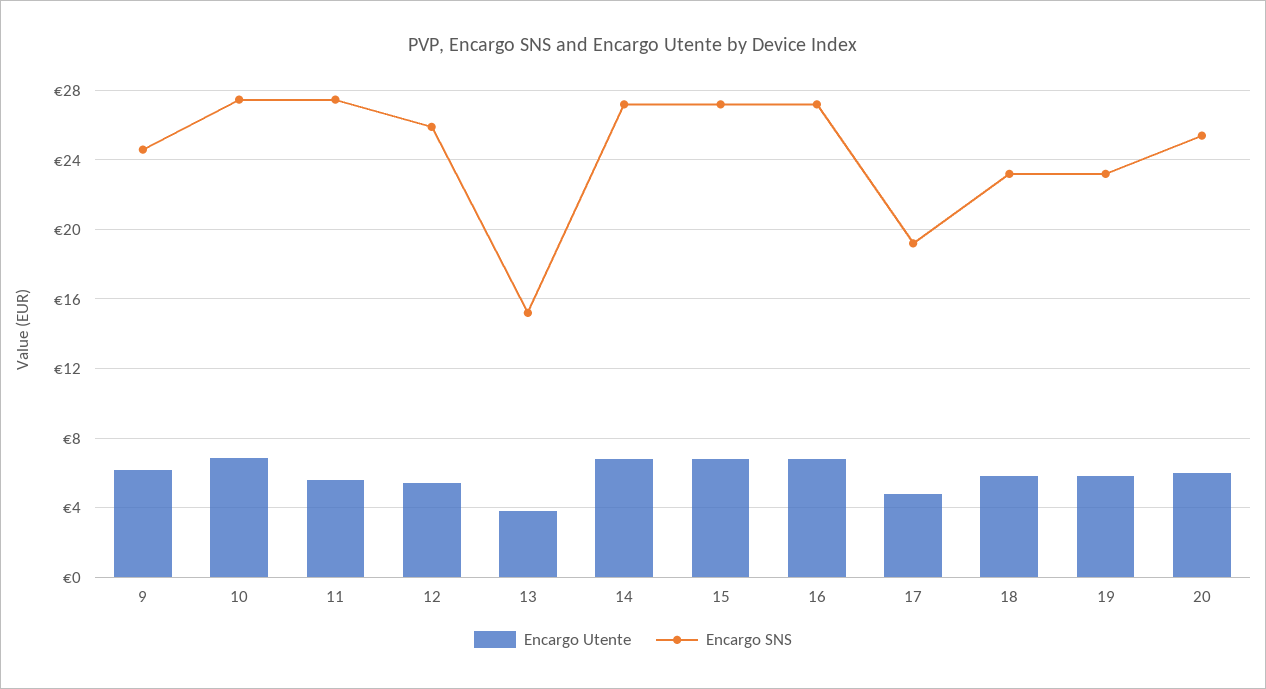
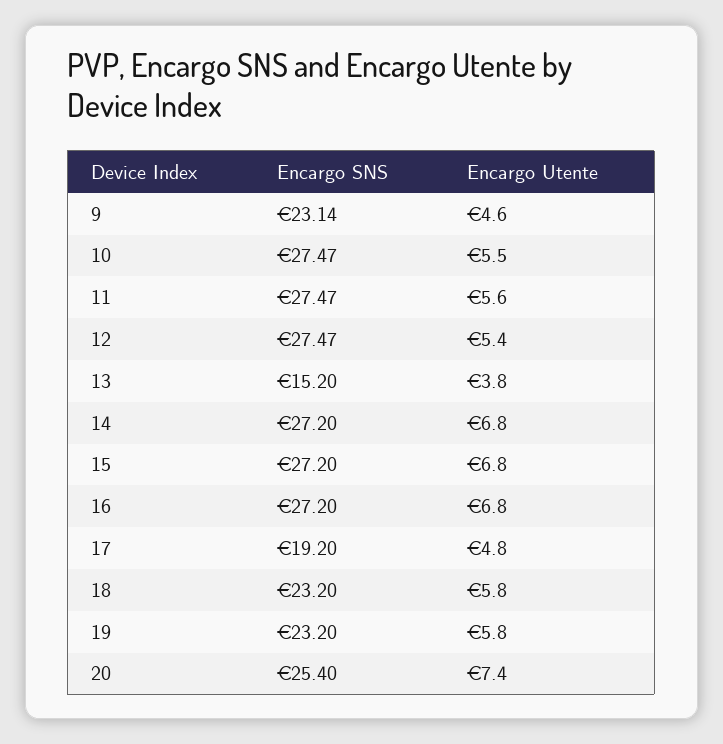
Encargo Utente, 9: 6 -> 4.6
Encargo SNS, 9: 24.5 -> 23.14
Encargo Utente, 10: 7 -> 5.5
Encargo SNS, 12: 26 -> 27.47
Encargo Utente, 20: 6 -> 7.4

